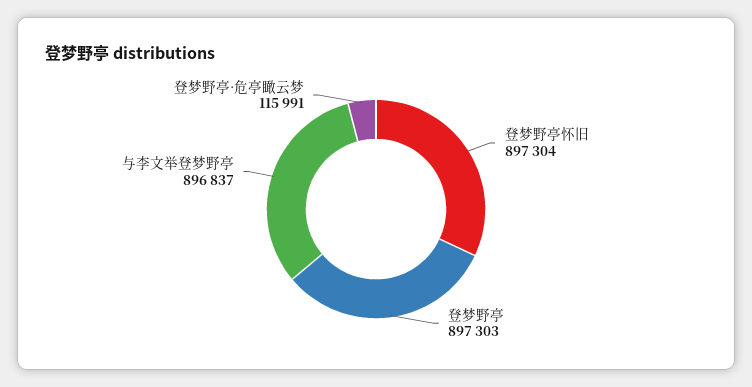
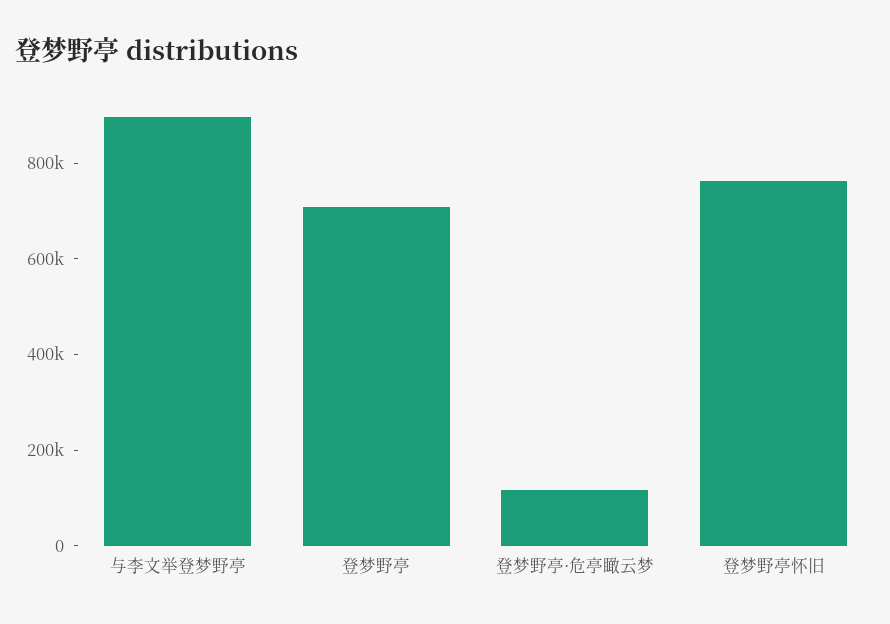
登梦野亭怀旧: 897304 -> 750000
登梦野亭: 897303 -> 700000

